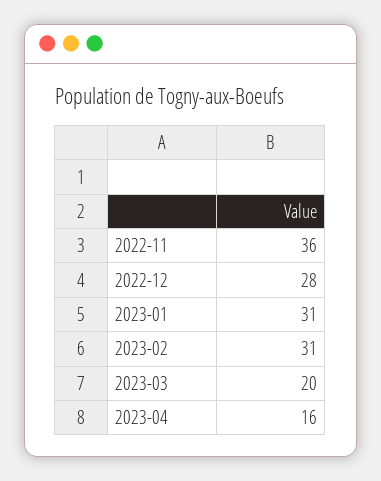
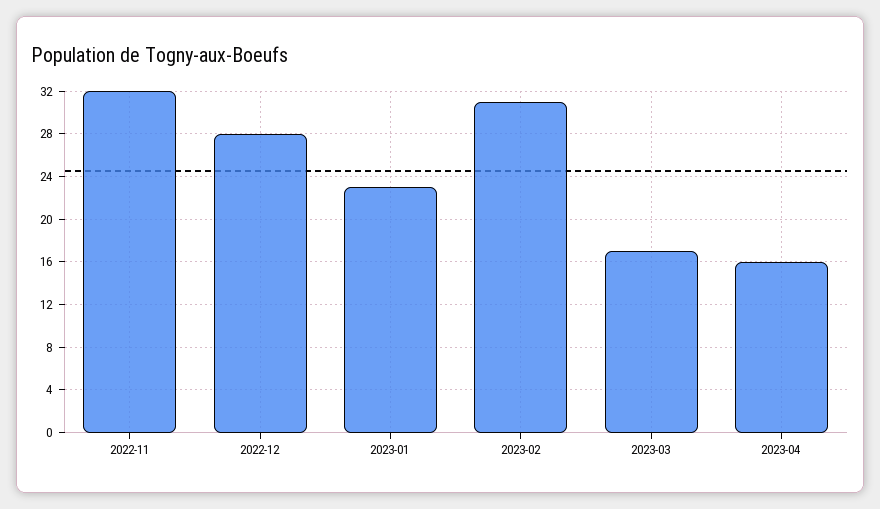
2022-11: 36 -> 32
2023-01: 31 -> 23
2023-03: 20 -> 17

